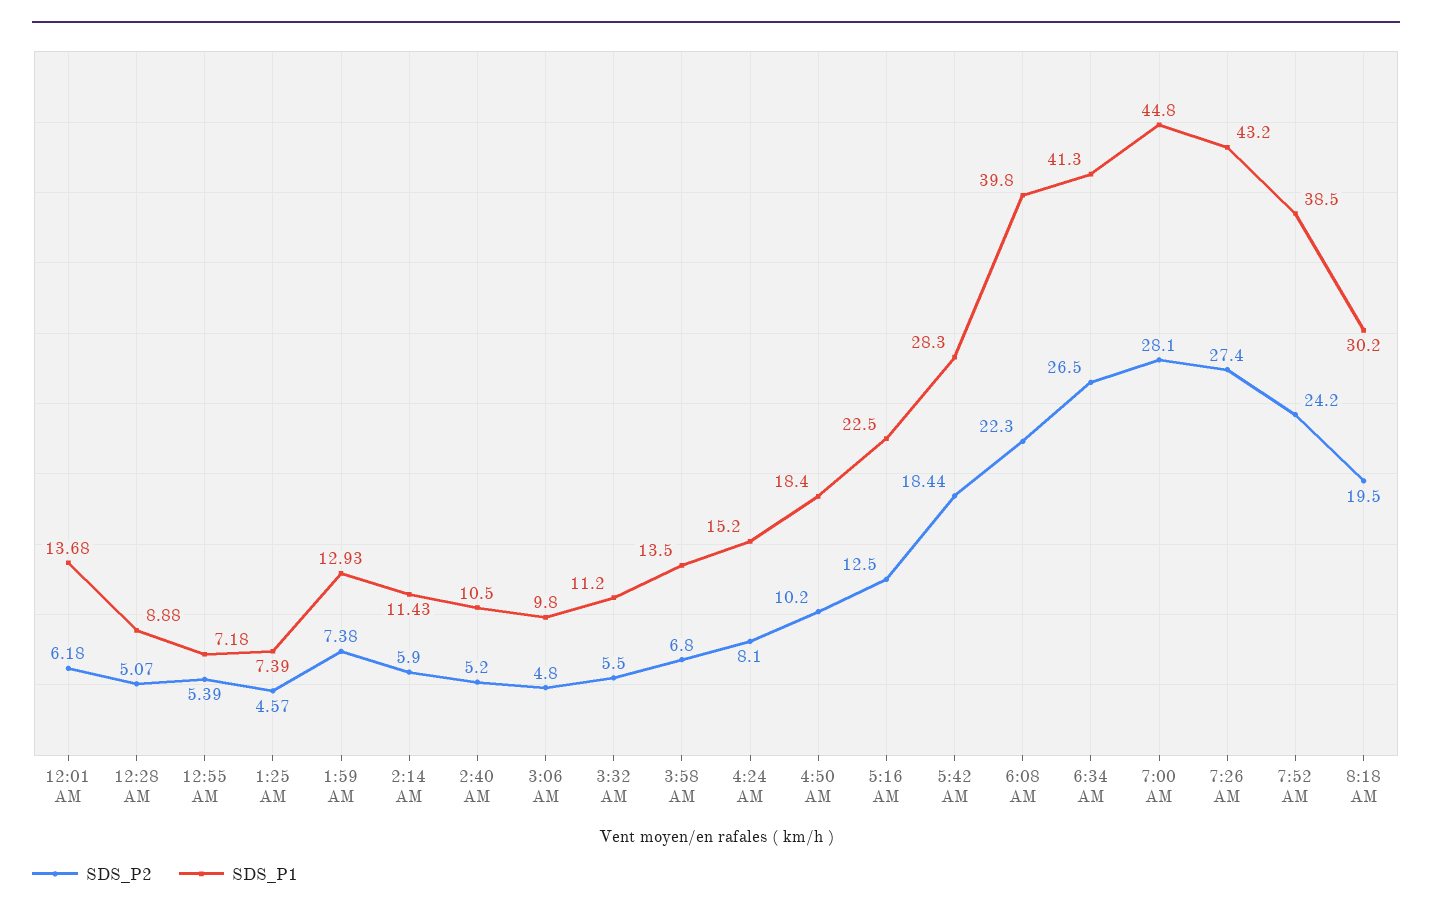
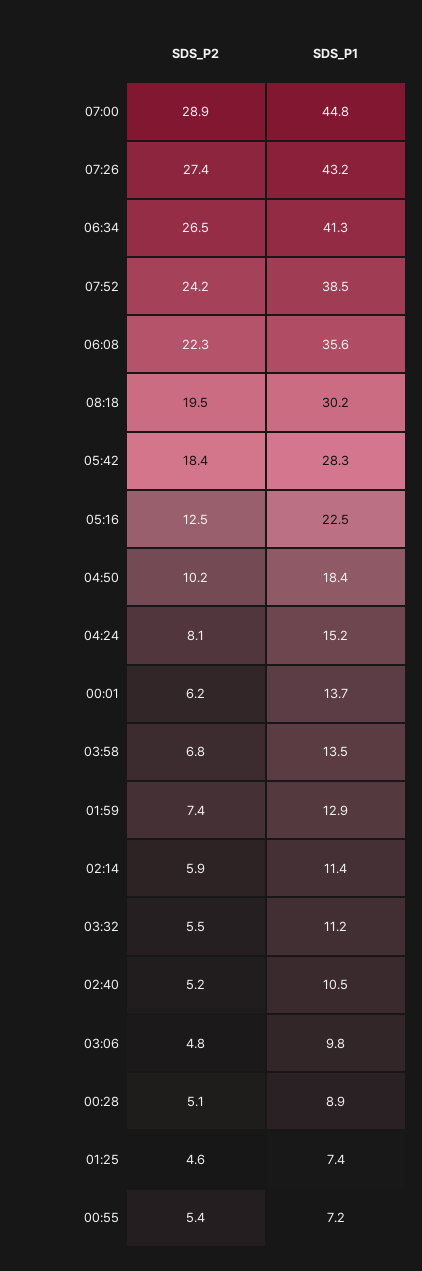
SDS_P1, 6:08 AM: 39.8 -> 35.6
SDS_P2, 7:00 AM: 28.1 -> 28.9

